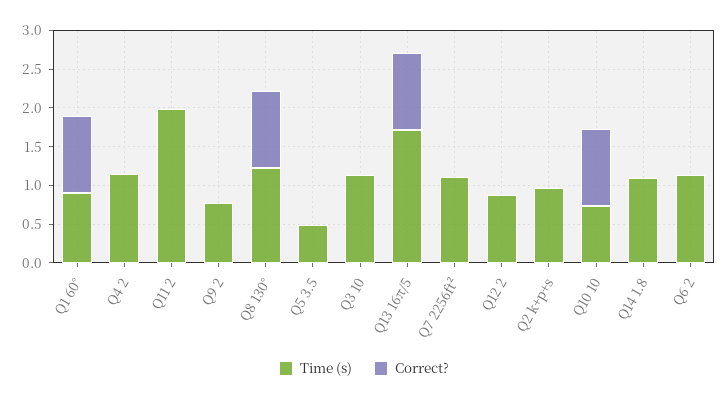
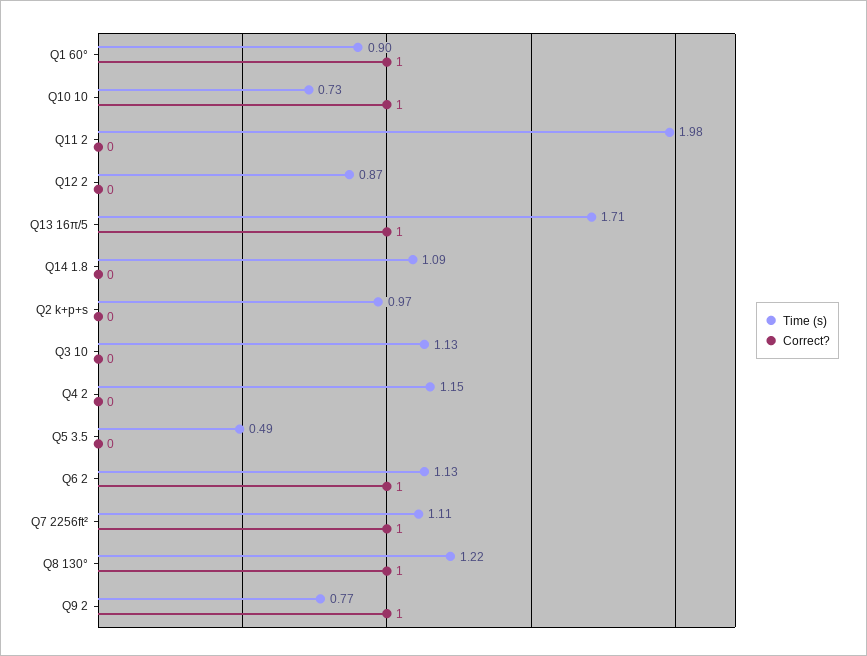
Correct?, Q9 2: 0 -> 1
Correct?, Q7 2256ft²: 0 -> 1
Correct?, Q6 2: 0 -> 1

